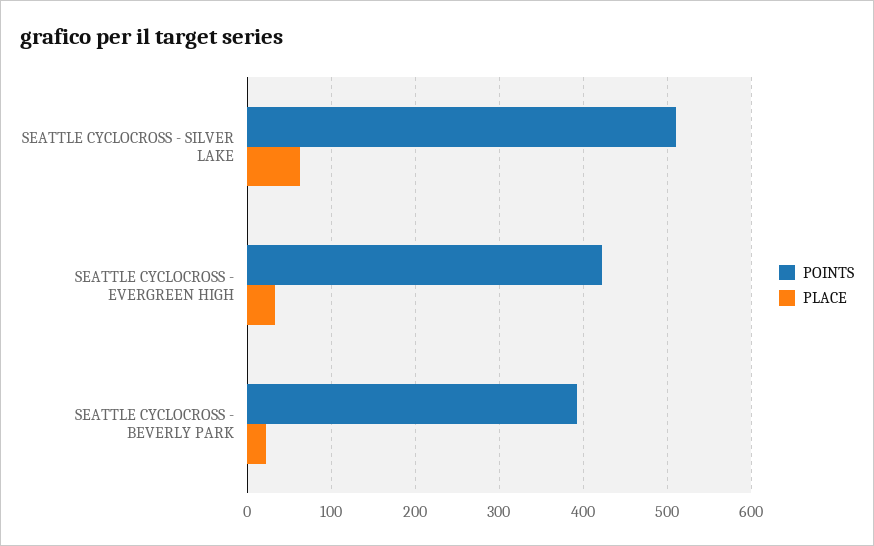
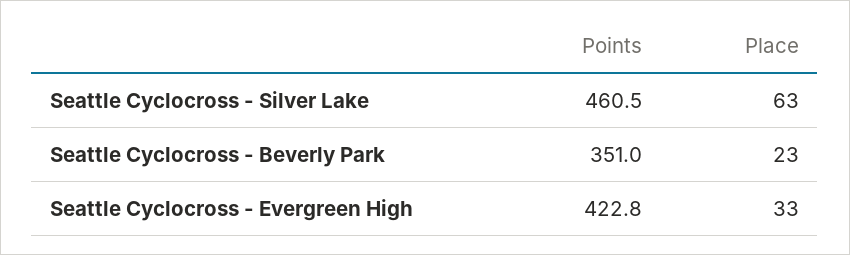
POINTS, SEATTLE CYCLOCROSS - SILVER LAKE: 510 -> 460.5
POINTS, SEATTLE CYCLOCROSS - BEVERLY PARK: 390 -> 351

